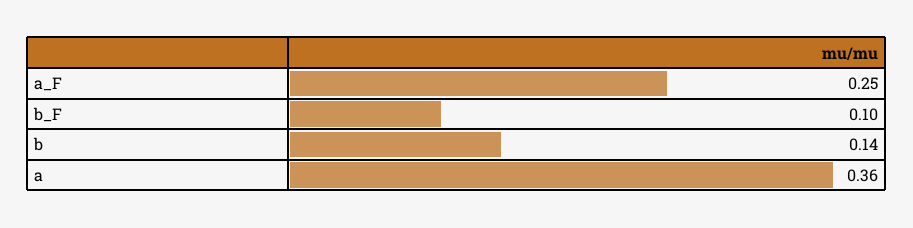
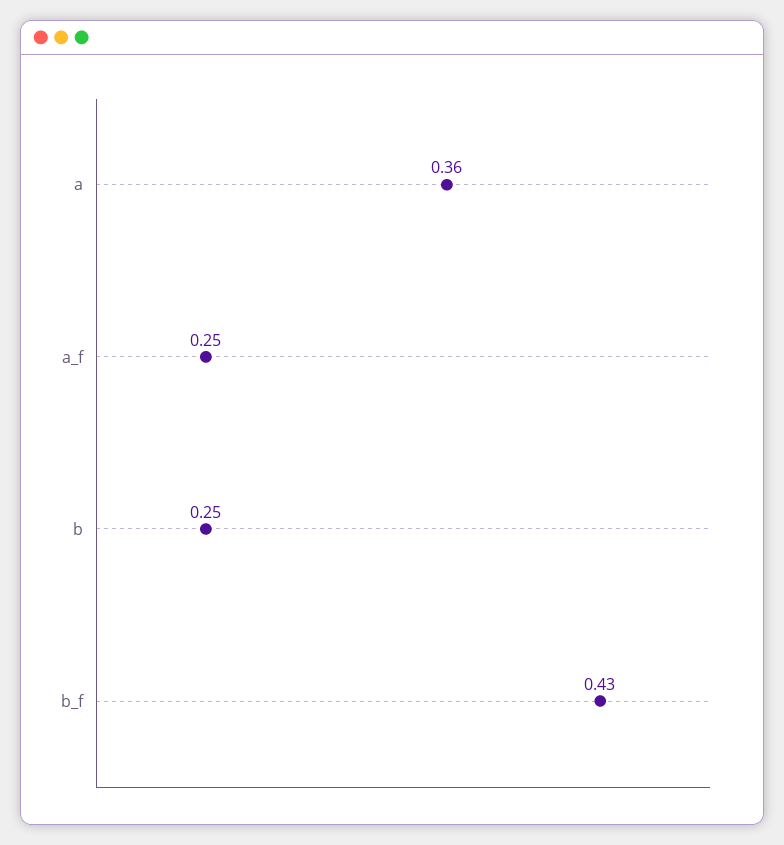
b_F: 0.1 -> 0.43
b: 0.14 -> 0.25

